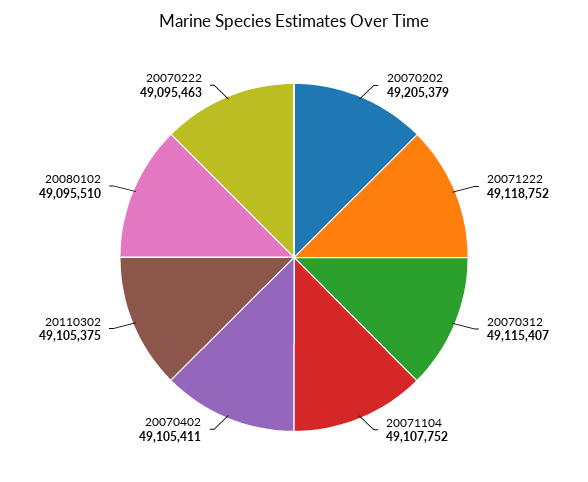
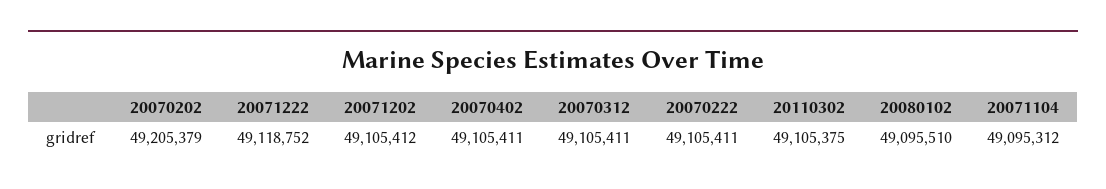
20070312: 49115407 -> 49105411
20071104: 49107752 -> 49095312
20070222: 49095463 -> 49105411
20071202: none -> 49105412

